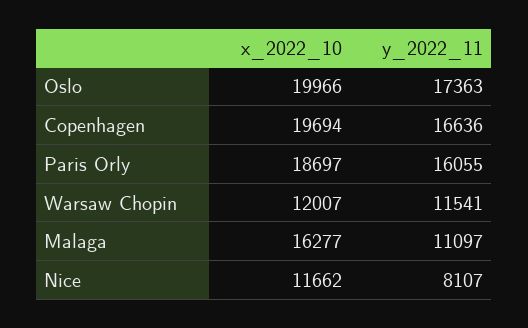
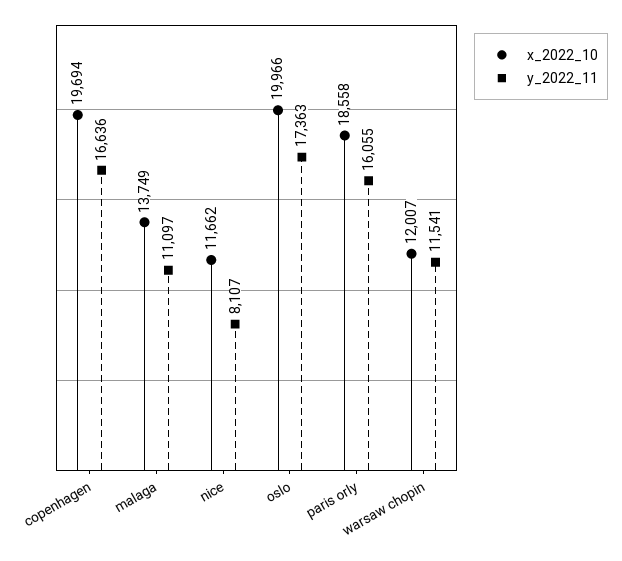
x_2022_10, Paris Orly: 18697 -> 18558
x_2022_10, Malaga: 16277 -> 13749

